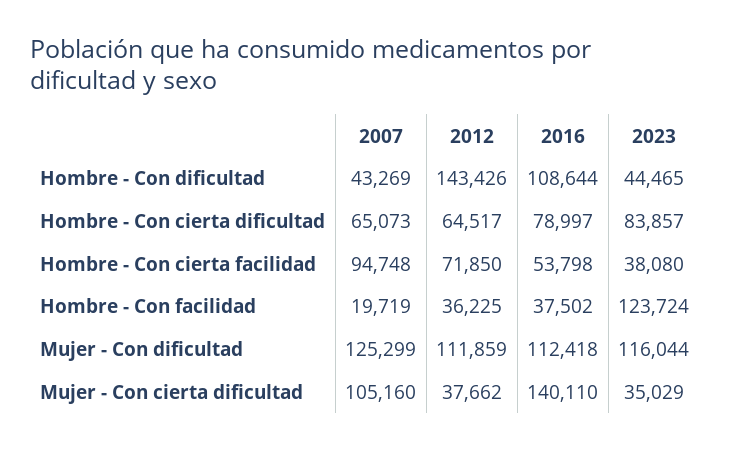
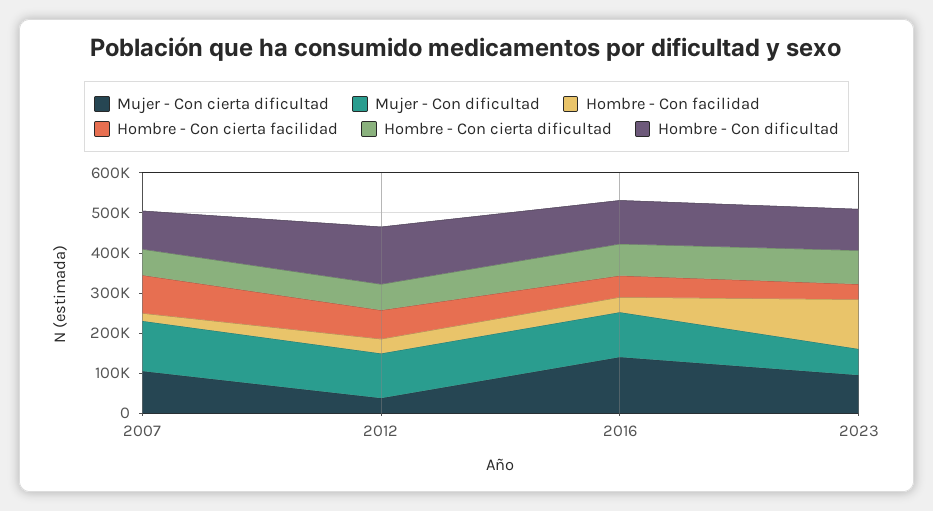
Hombre - Con dificultad, 2007: 43269 -> 100000
Hombre - Con dificultad, 2023: 44465 -> 100000
Mujer - Con dificultad, 2023: 116044 -> 60000
Mujer - Con cierta dificultad, 2023: 35029 -> 100000

